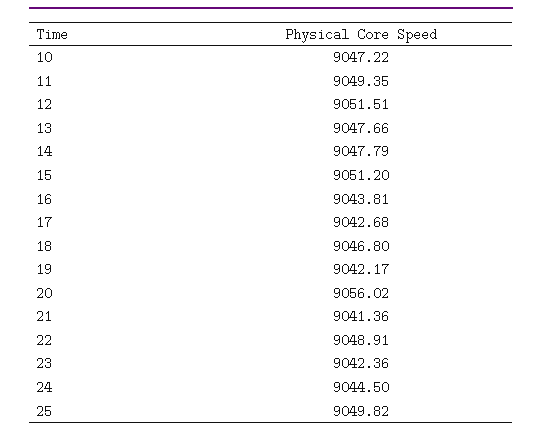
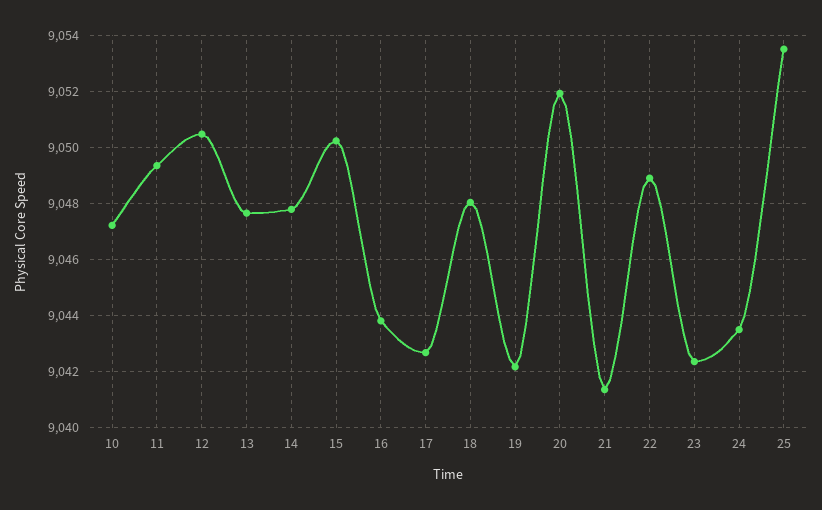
12: 9051.51 -> 9050.5
15: 9051.2 -> 9050.25
18: 9046.8 -> 9048
20: 9056.02 -> 9052
24: 9044.5 -> 9043.5
25: 9049.82 -> 9053.5

